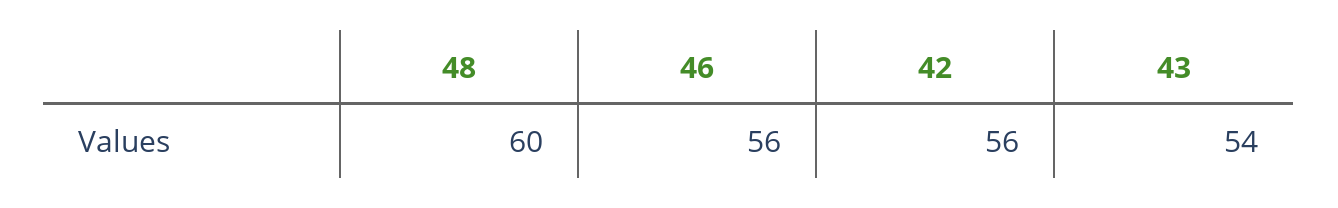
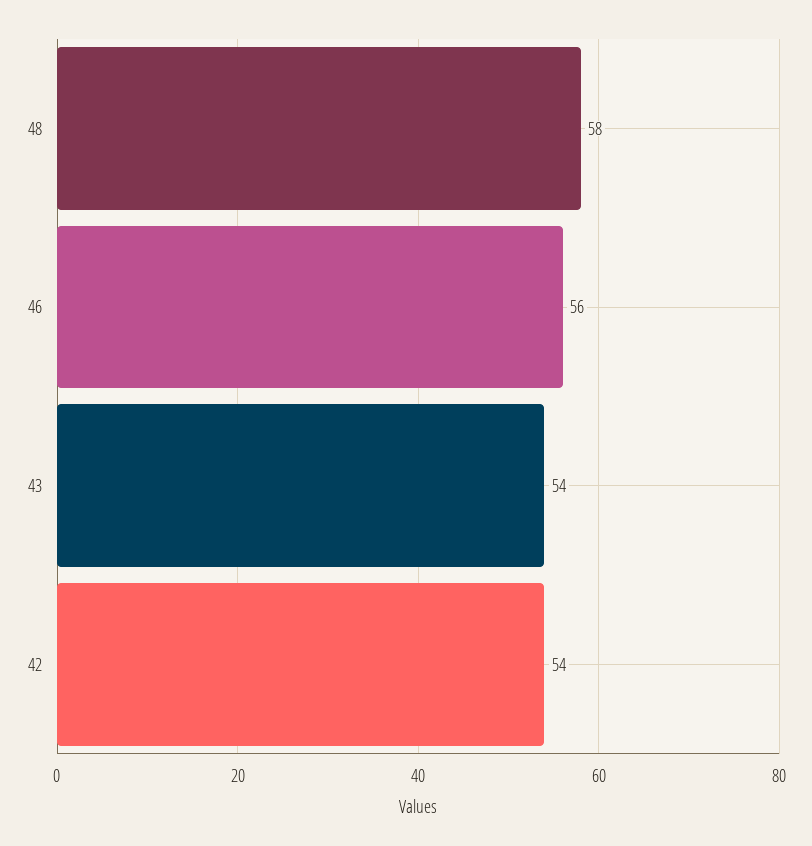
48: 60 -> 58
42: 56 -> 54

